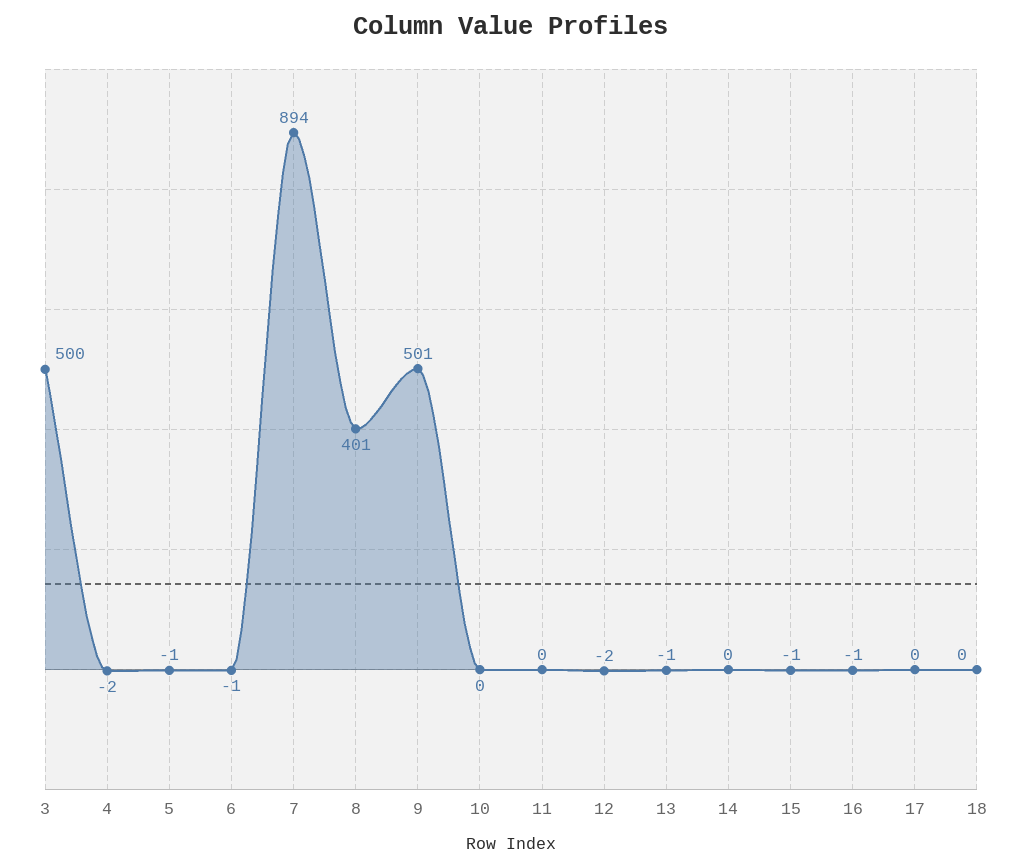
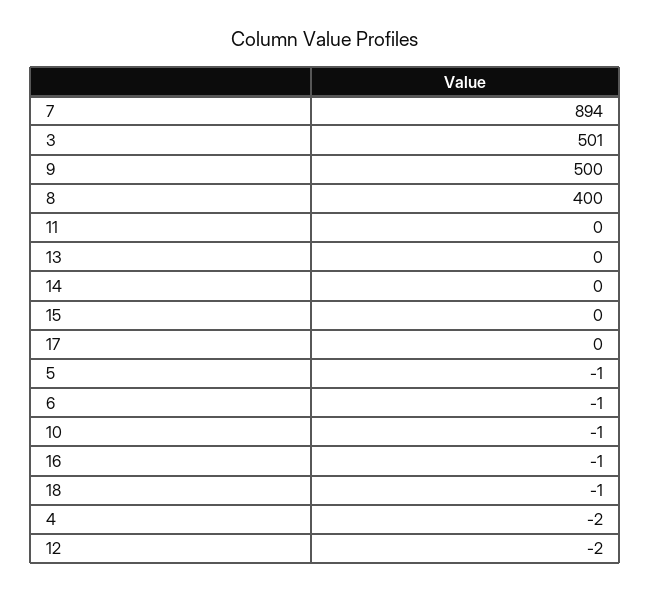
3: 500 -> 501
8: 401 -> 400
9: 501 -> 500
10: 0 -> -1
13: -1 -> 0
15: -1 -> 0
18: 0 -> -1

